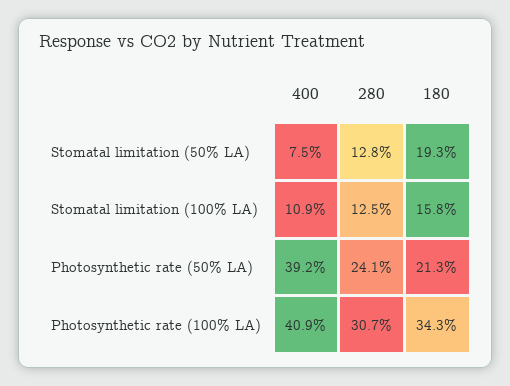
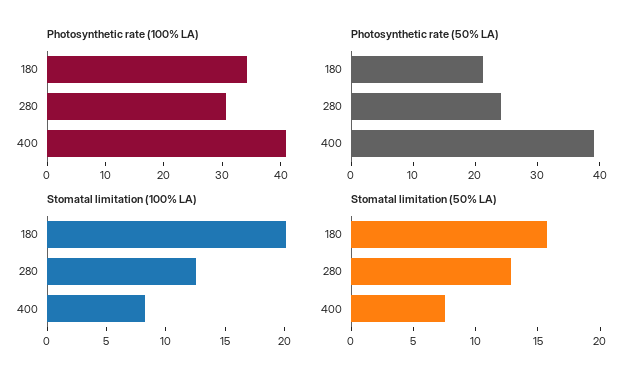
Stomatal limitation (50% LA), 180: 19.3 -> 16
Stomatal limitation (100% LA), 400: 10.9 -> 8
Stomatal limitation (100% LA), 180: 15.8 -> 20

